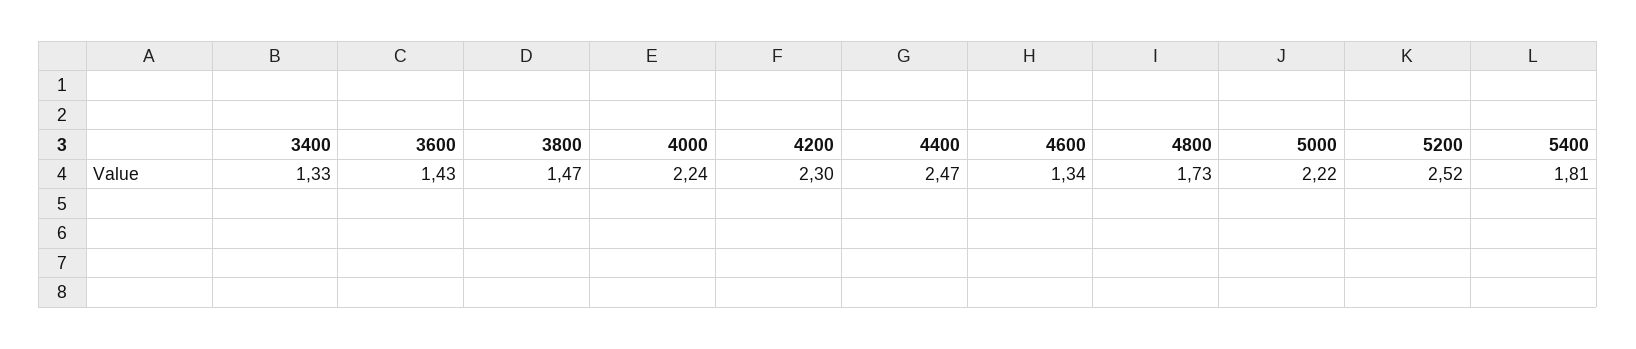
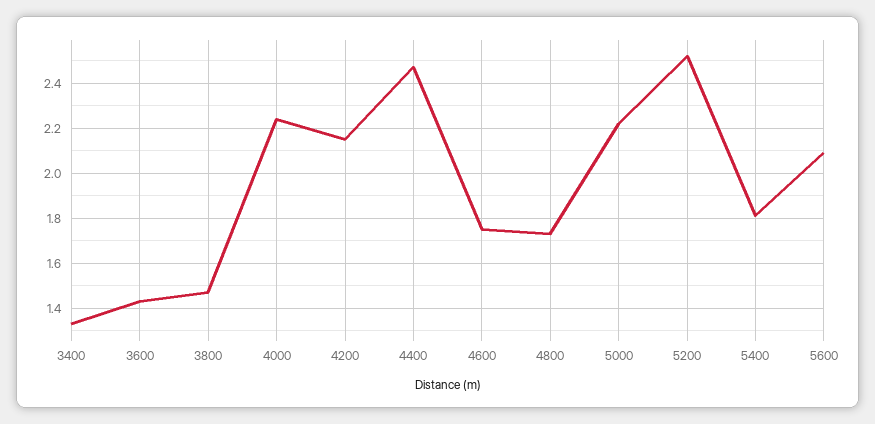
4200: 2.3 -> 2.15
4600: 1.34 -> 1.75
5600: none -> 2.1

